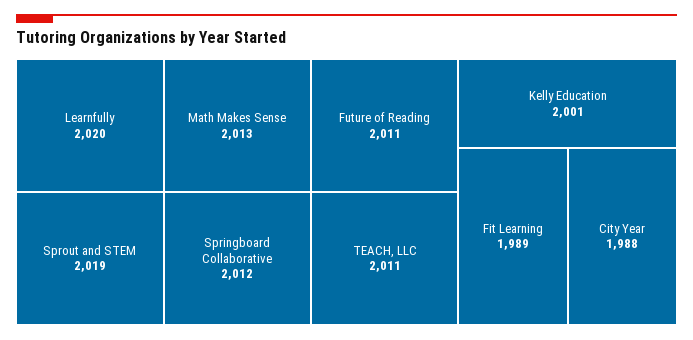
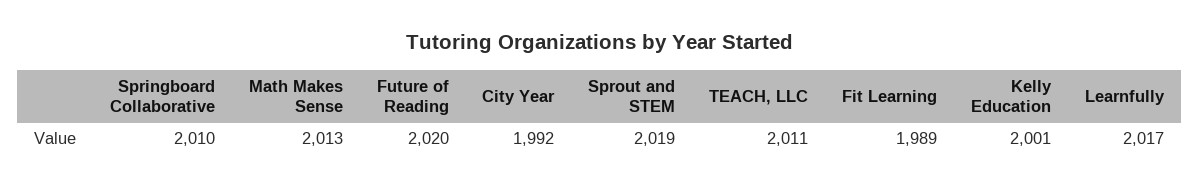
Learnfully: 2020 -> 2017
Springboard Collaborative: 2012 -> 2010
Future of Reading: 2011 -> 2020
City Year: 1988 -> 1992

